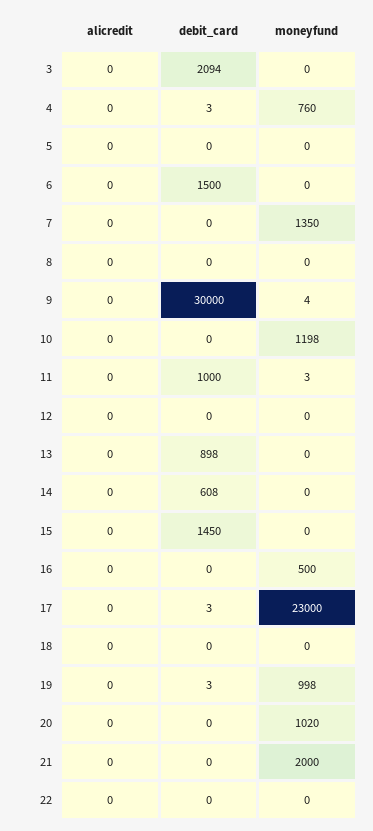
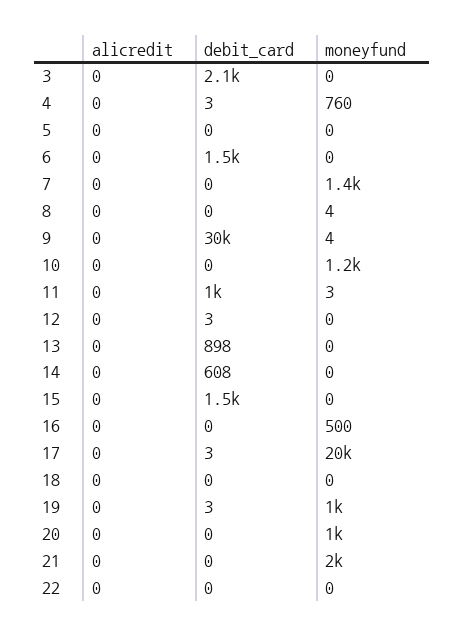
moneyfund, 8: 0 -> 4
debit_card, 12: 0 -> 3
moneyfund, 17: 23000 -> 20000

